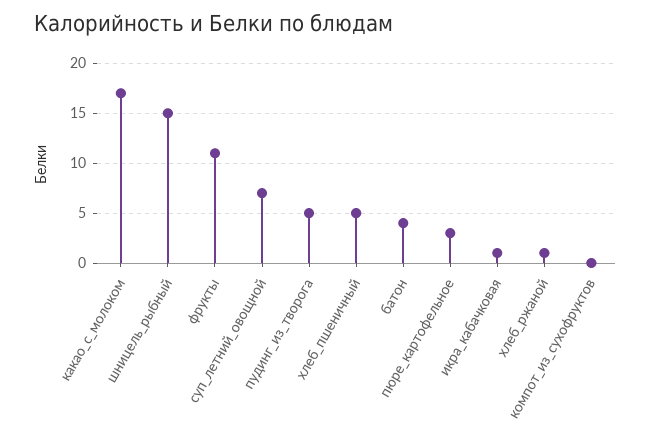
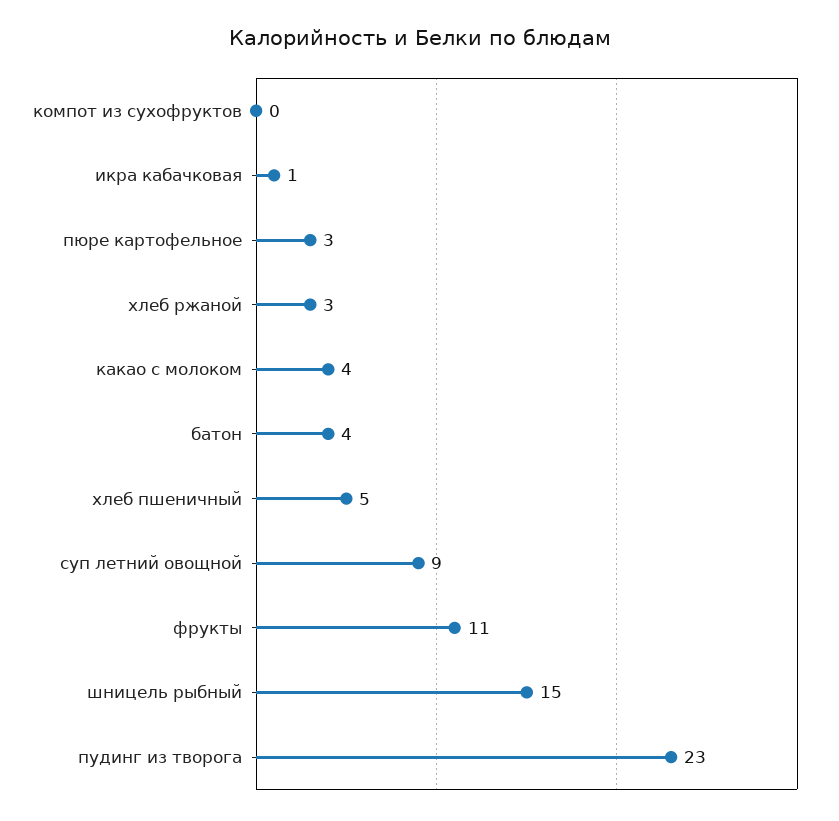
какао_с_молоком: 17 -> 4
суп_летний_овощной: 7 -> 9
пудинг_из_творога: 5 -> 23
хлеб_ржаной: 1 -> 3

